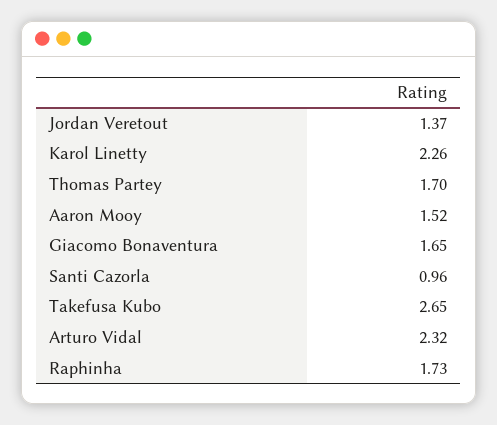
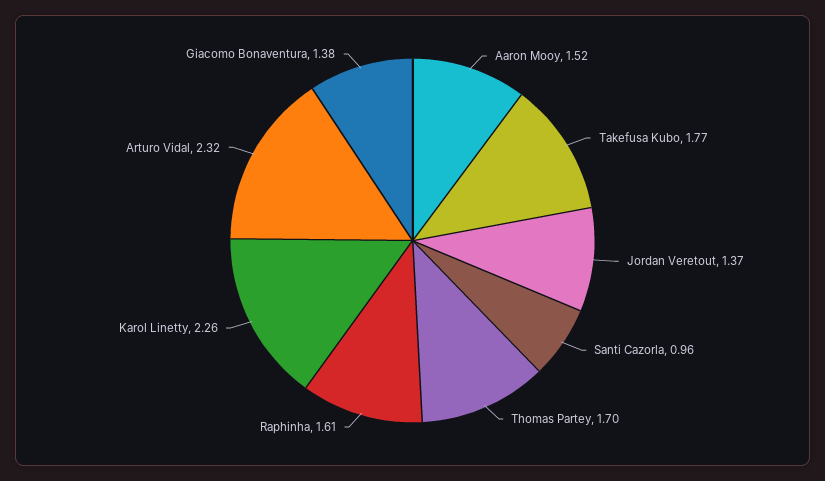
Giacomo Bonaventura: 1.65 -> 1.38
Takefusa Kubo: 2.65 -> 1.77
Raphinha: 1.73 -> 1.61

